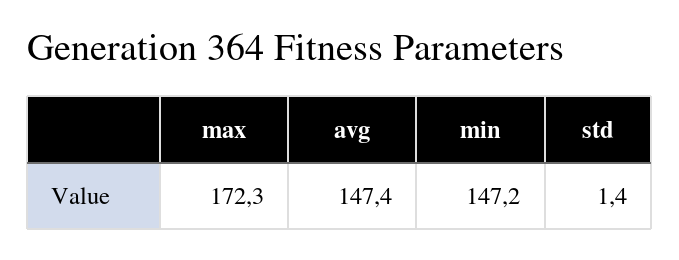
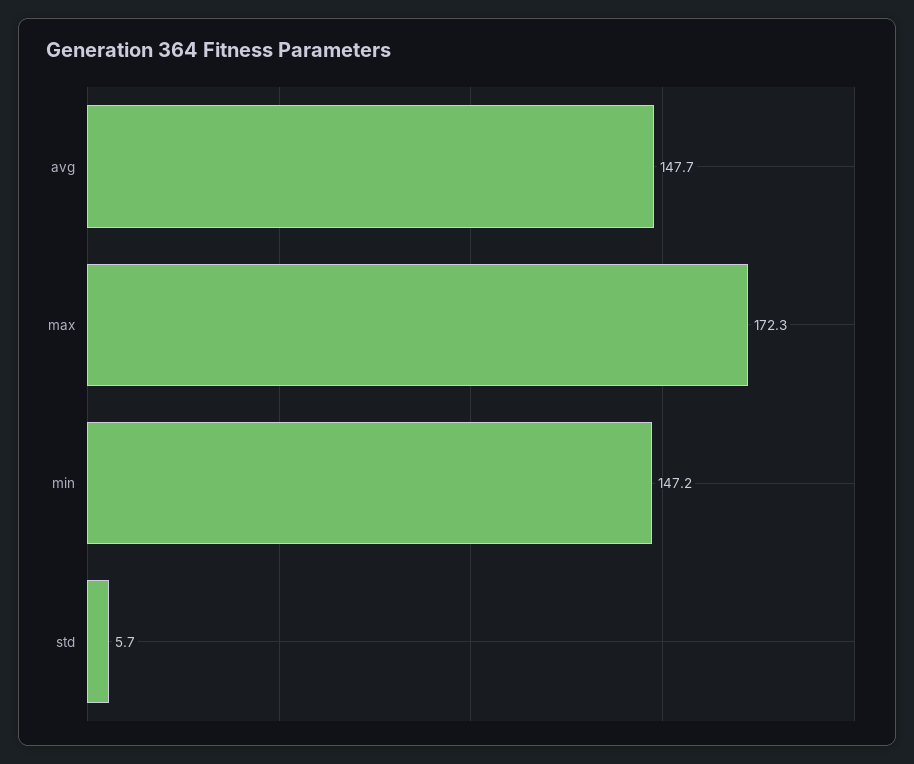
avg: 147.4 -> 147.7
std: 1.4 -> 5.7

